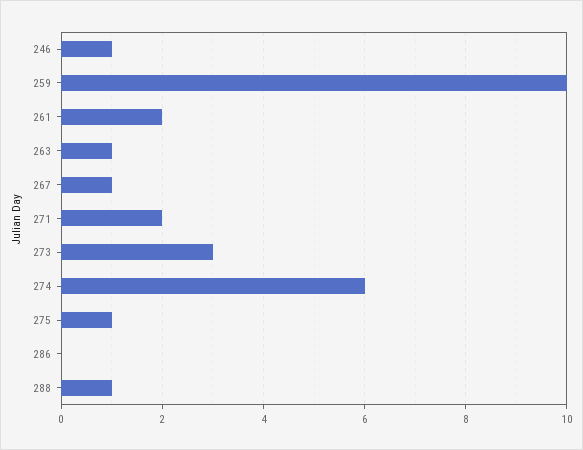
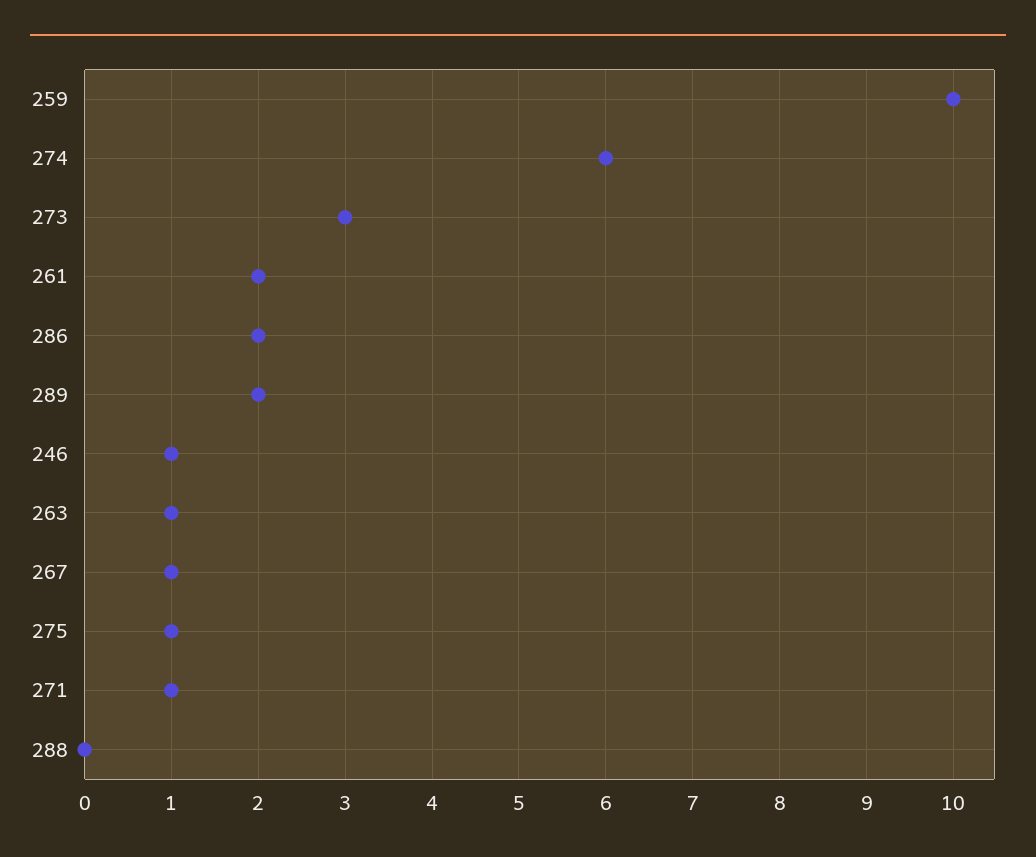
271: 2 -> 1
286: 0 -> 2
288: 1 -> 0
289: none -> 2

